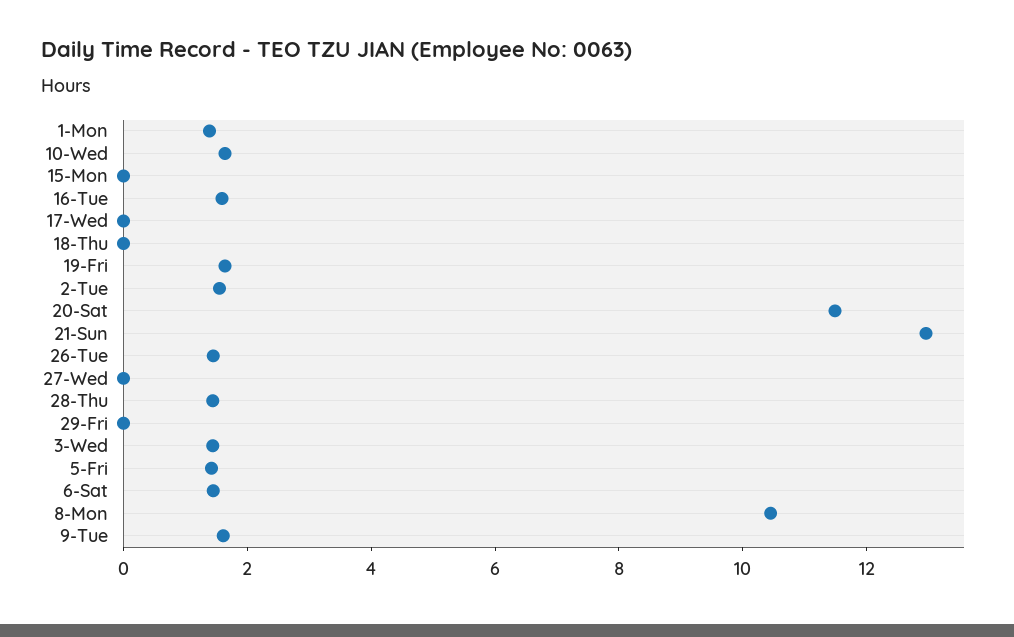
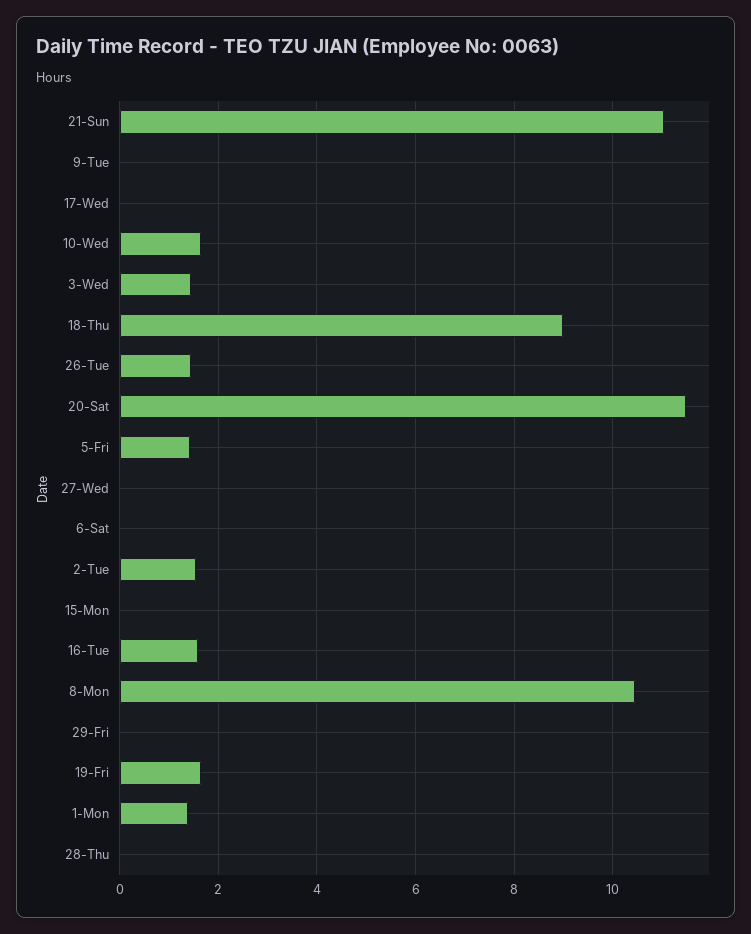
18-Thu: 0 -> 9
21-Sun: 13 -> 11
28-Thu: 1.5 -> 0
6-Sat: 1.5 -> 0
9-Tue: 1.5 -> 0

